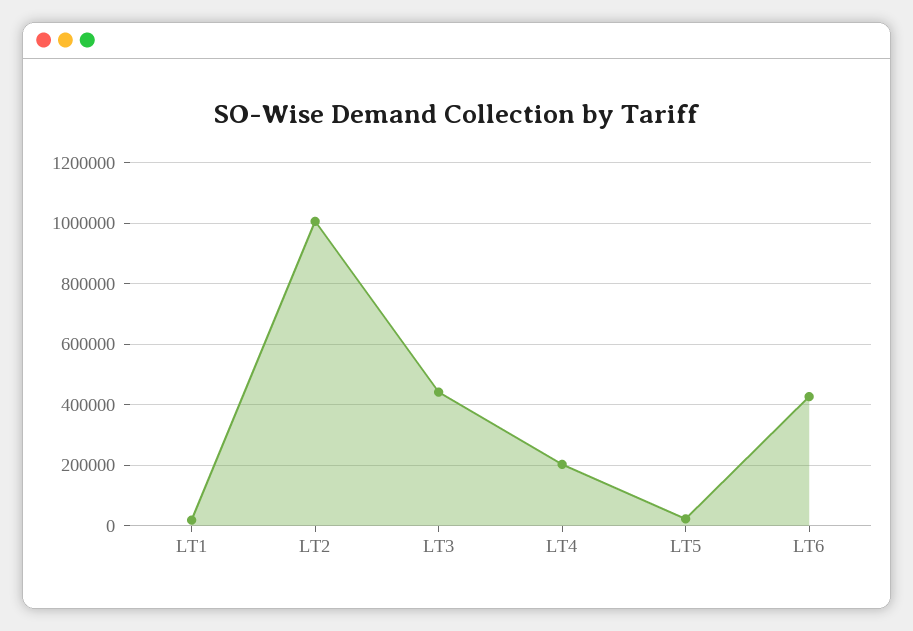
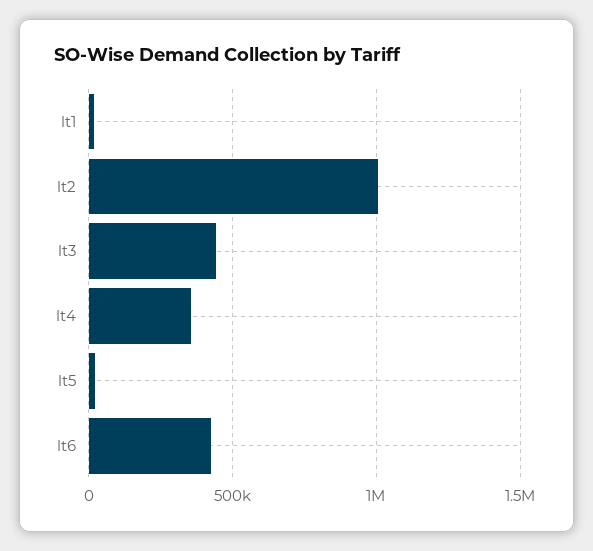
LT4: 200000 -> 350000

